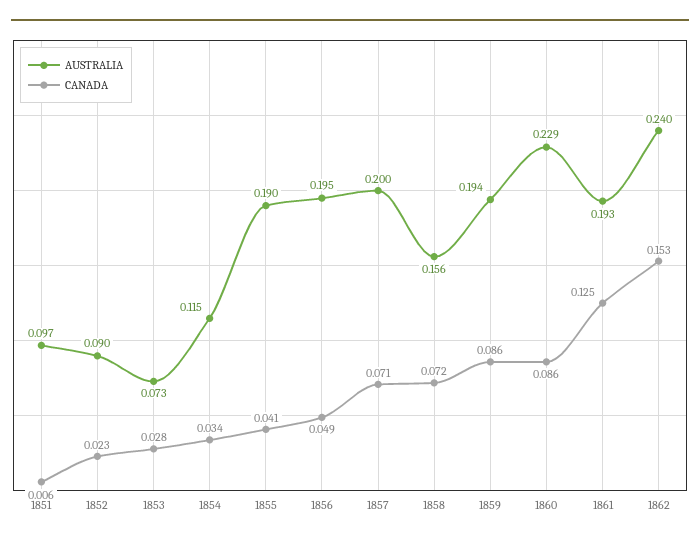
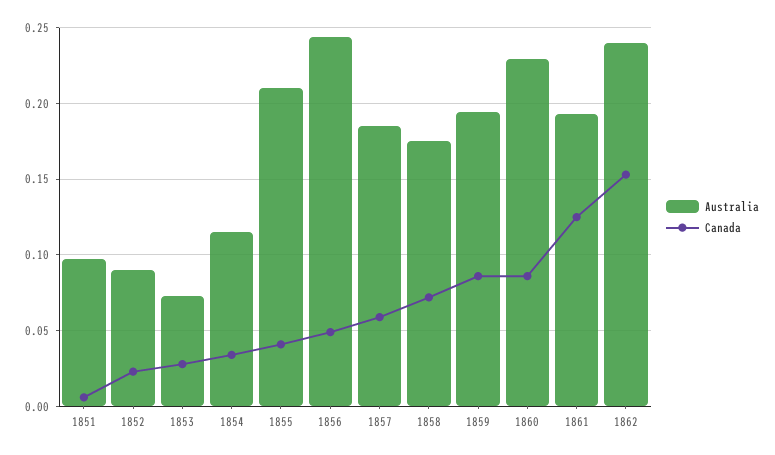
AUSTRALIA, 1855: 0.19 -> 0.21
AUSTRALIA, 1856: 0.195 -> 0.245
AUSTRALIA, 1857: 0.2 -> 0.185
CANADA, 1857: 0.071 -> 0.06
AUSTRALIA, 1858: 0.156 -> 0.175

